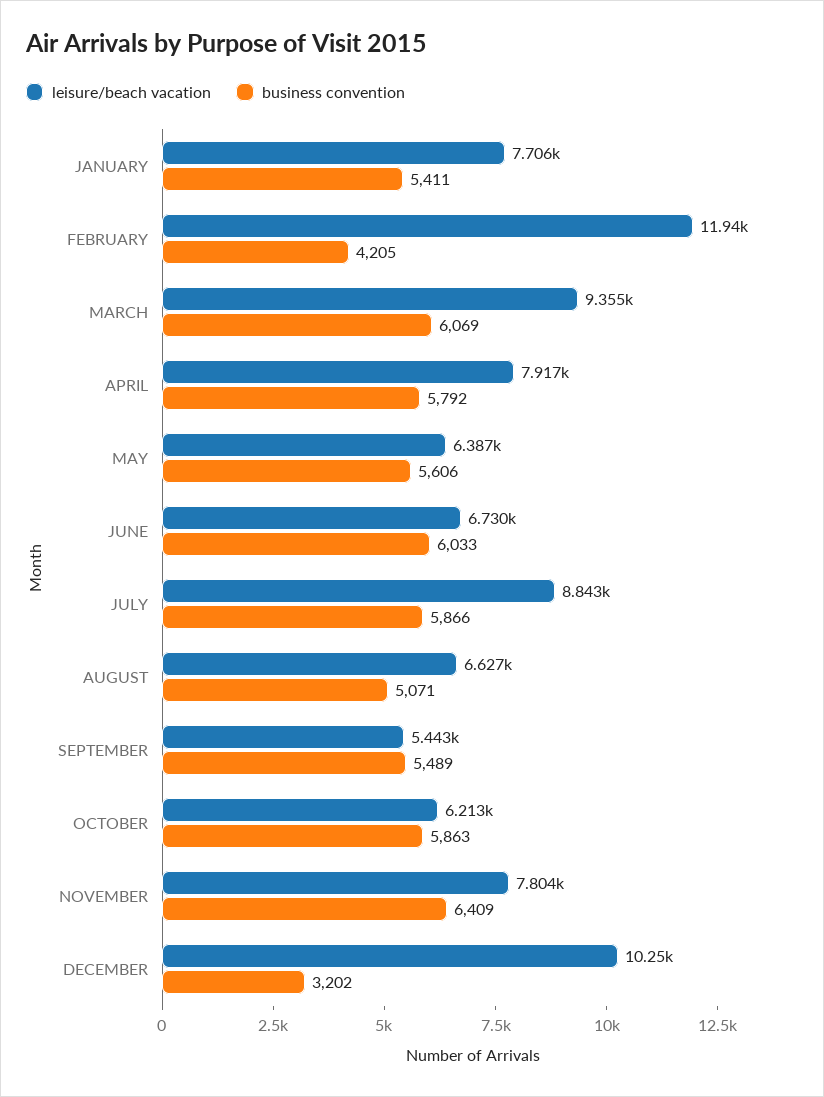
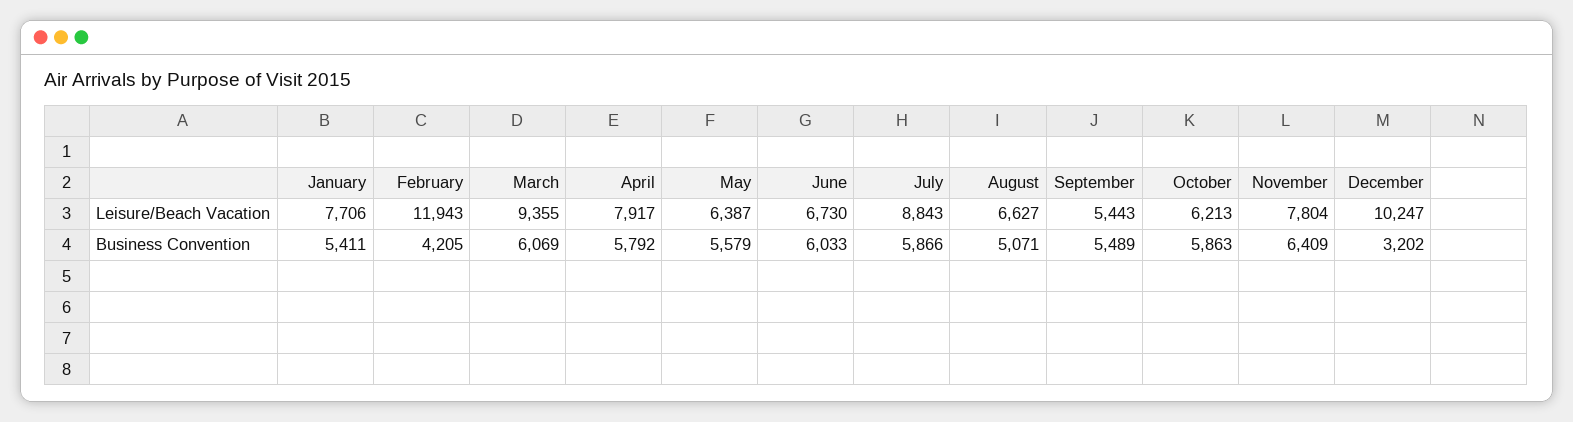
business convention, MAY: 5606 -> 5579

